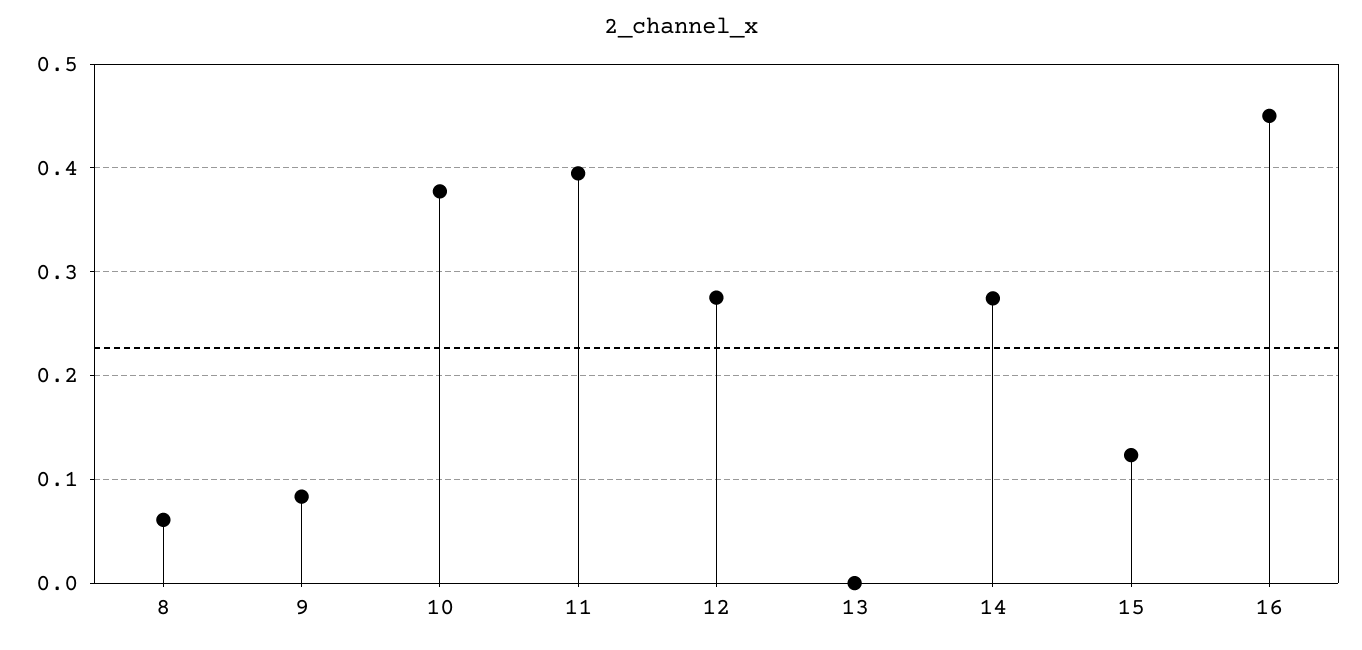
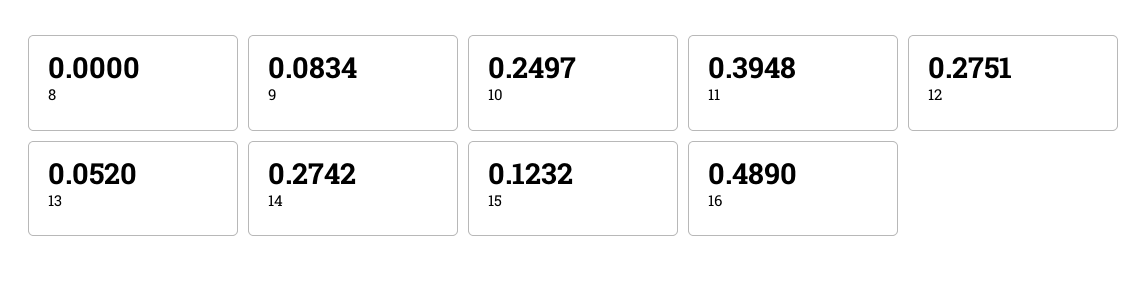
8: 0.06 -> 0
10: 0.38 -> 0.2497
13: 0 -> 0.052
16: 0.45 -> 0.489

